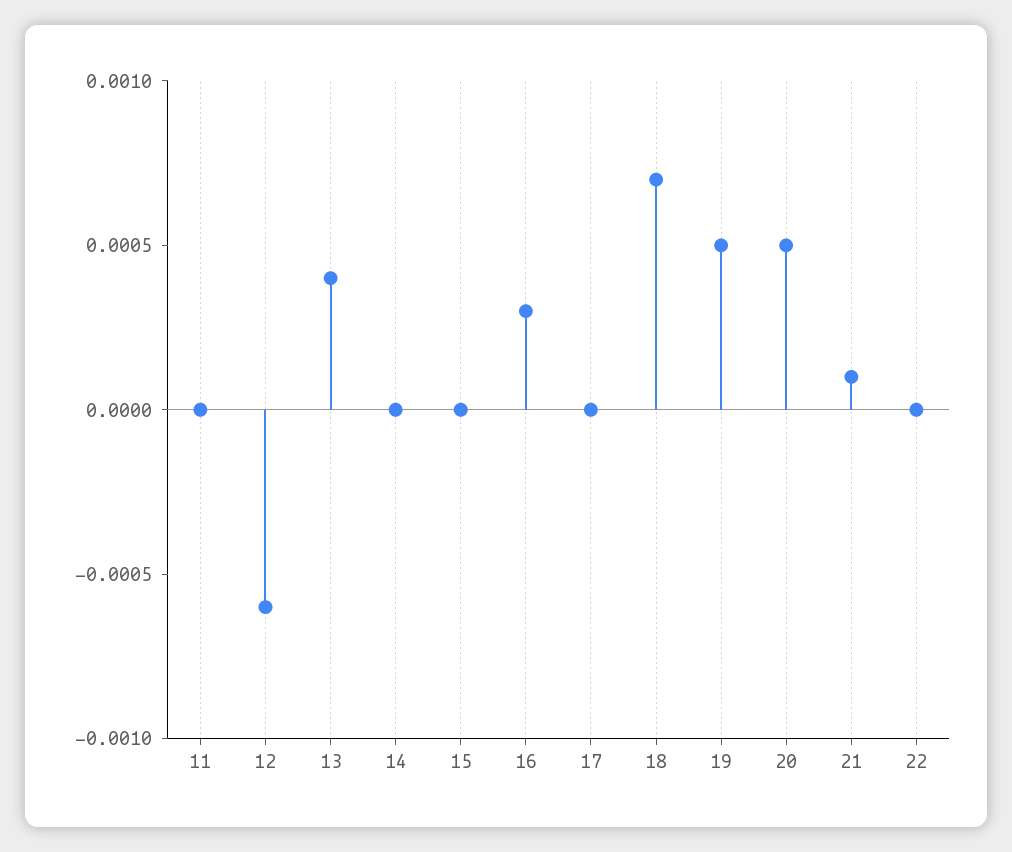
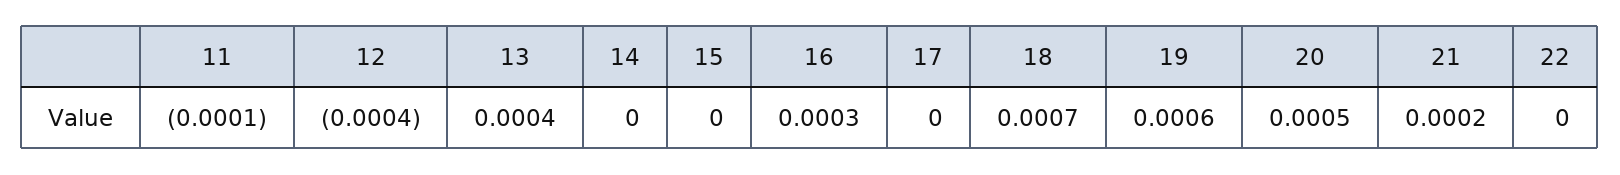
11: 0 -> -0.0001
12: -0.0006 -> -0.0004
19: 0.0005 -> 0.0006
21: 0.0001 -> 0.0002

